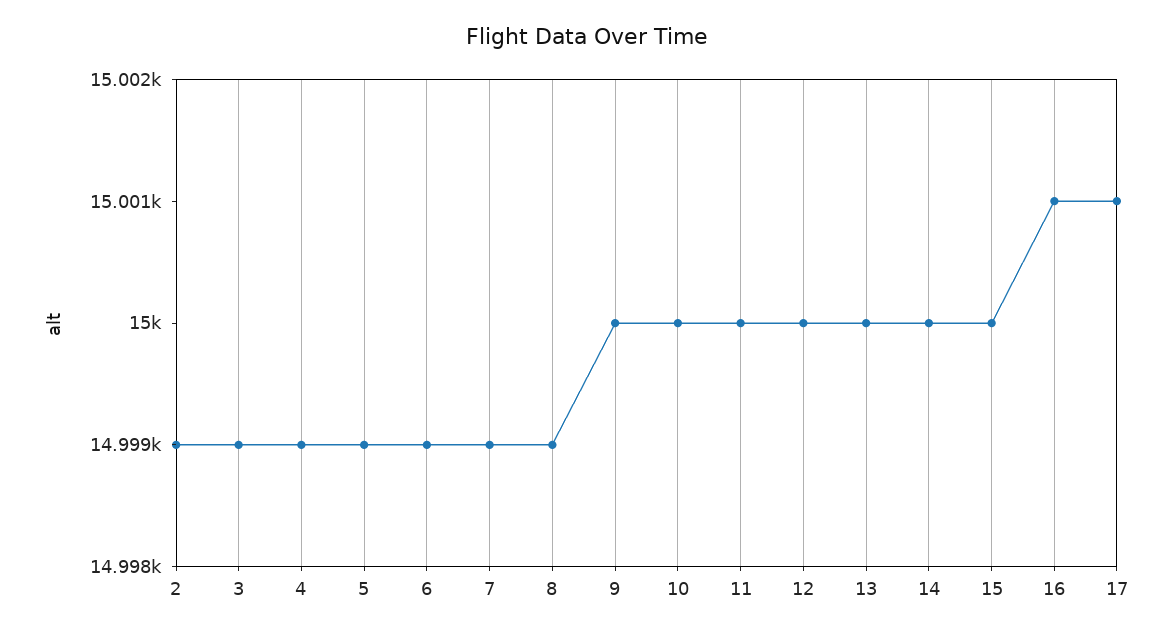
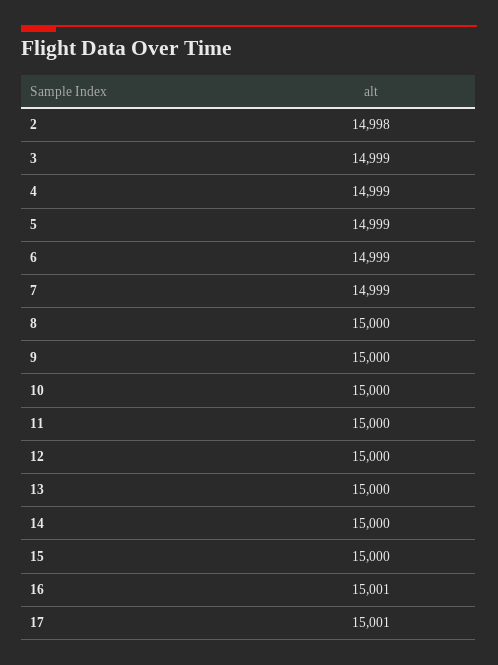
2: 14999 -> 14998
8: 14999 -> 15000

